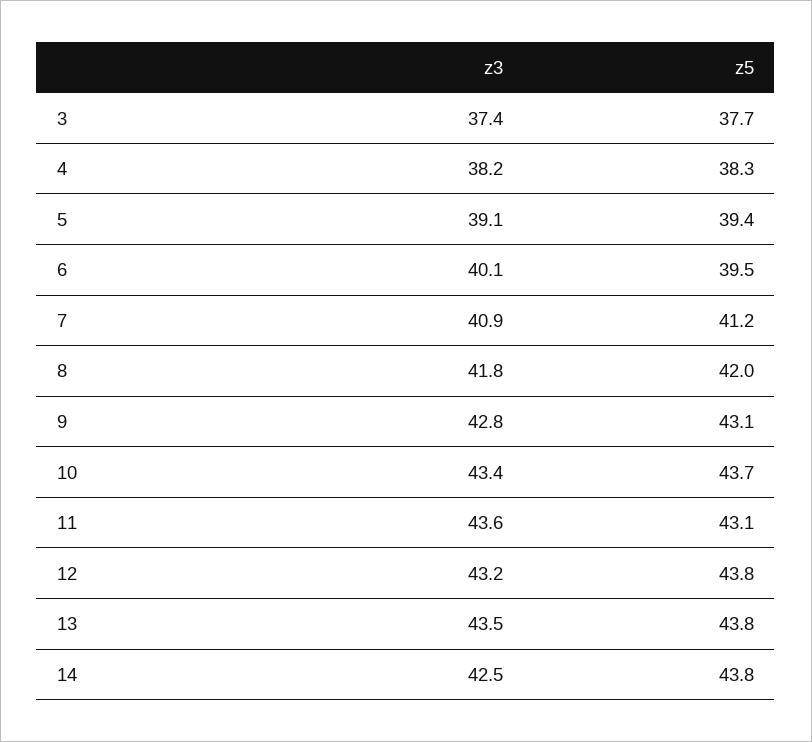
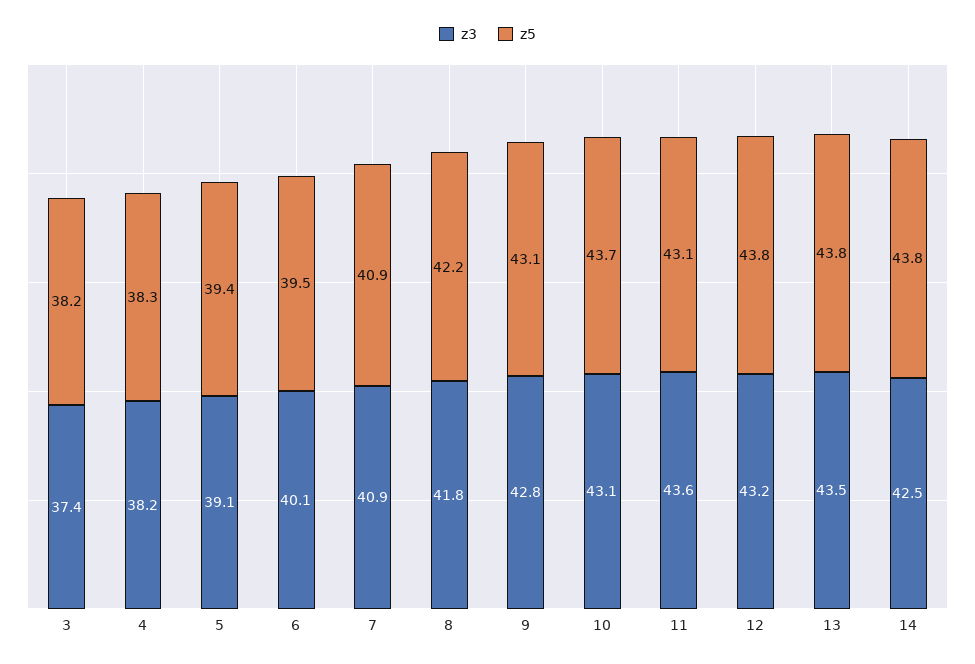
z5, 3: 37.7 -> 38.2
z5, 7: 41.2 -> 40.9
z5, 8: 42 -> 42.2
z3, 10: 43.4 -> 43.1

